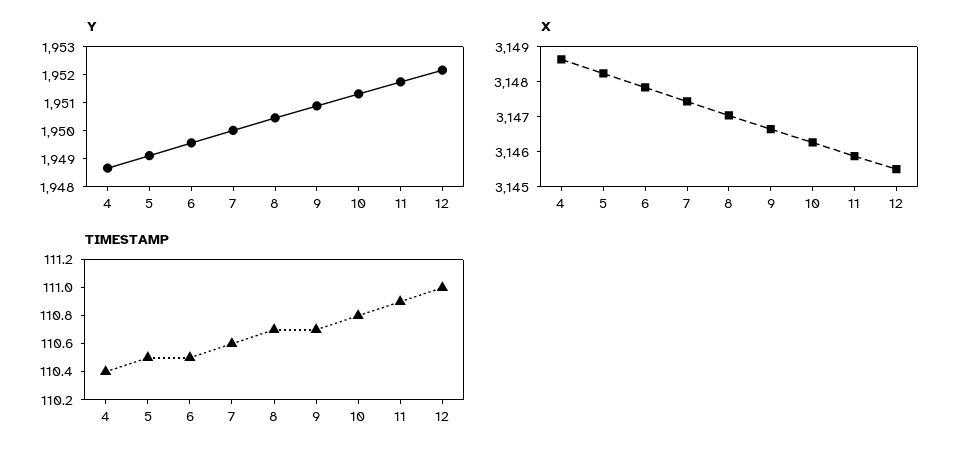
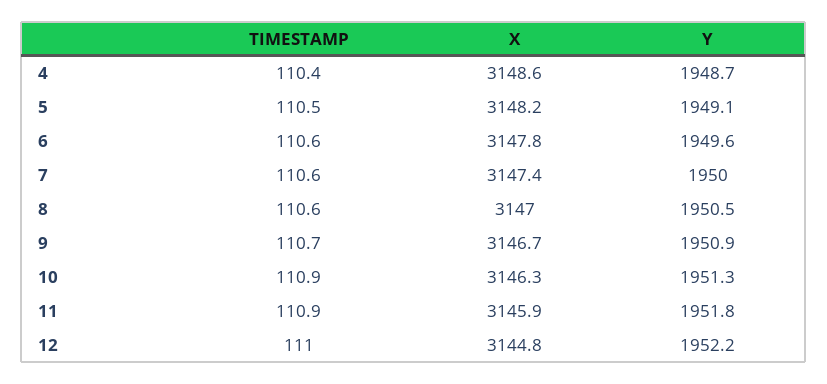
X, 12: 3145.5 -> 3144.8
TIMESTAMP, 6: 110.5 -> 110.6
TIMESTAMP, 8: 110.7 -> 110.6
TIMESTAMP, 10: 110.8 -> 110.9

